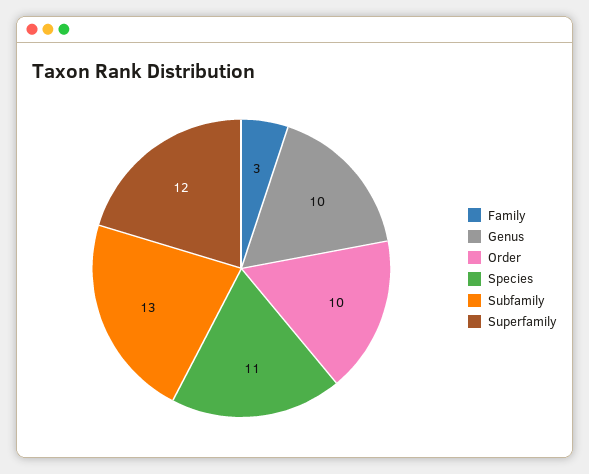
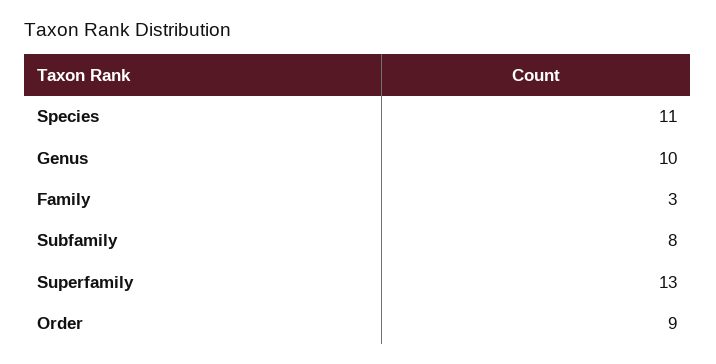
Order: 10 -> 9
Subfamily: 13 -> 8
Superfamily: 12 -> 13

